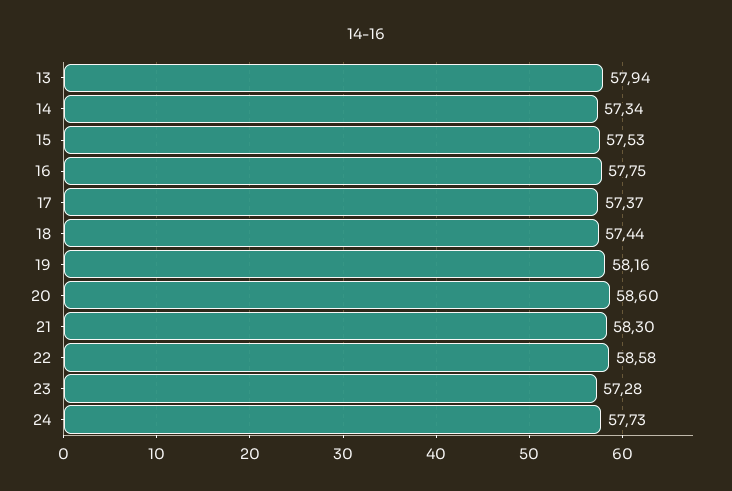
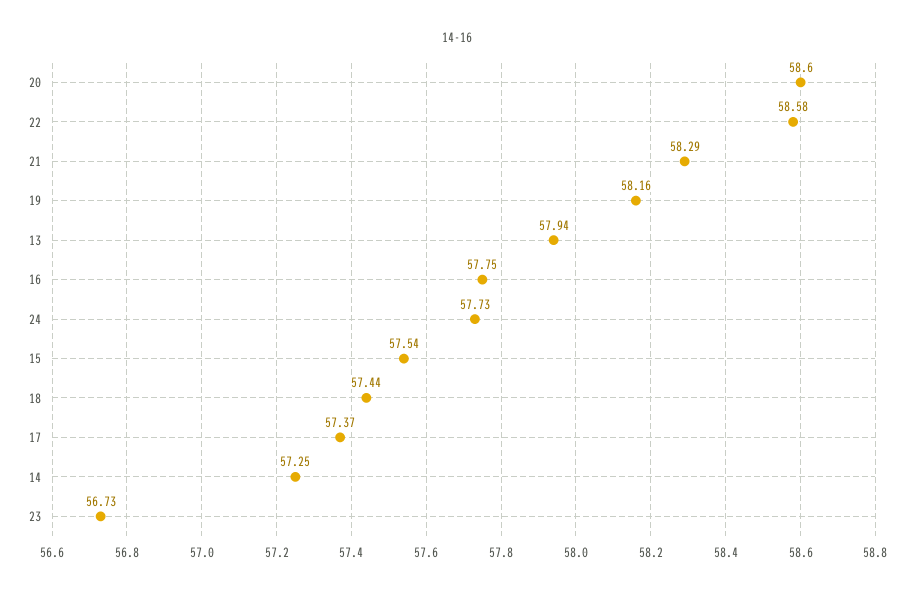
14: 57.34 -> 57.25
15: 57.53 -> 57.54
21: 58.3 -> 58.29
23: 57.28 -> 56.73

